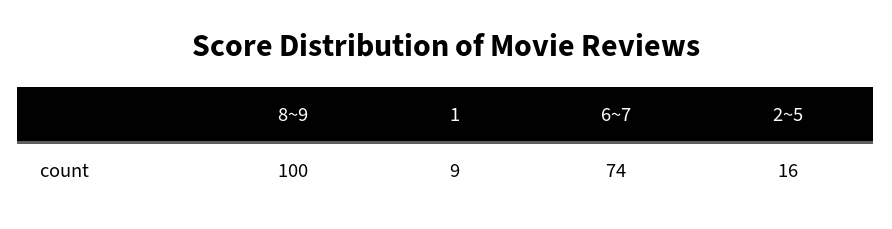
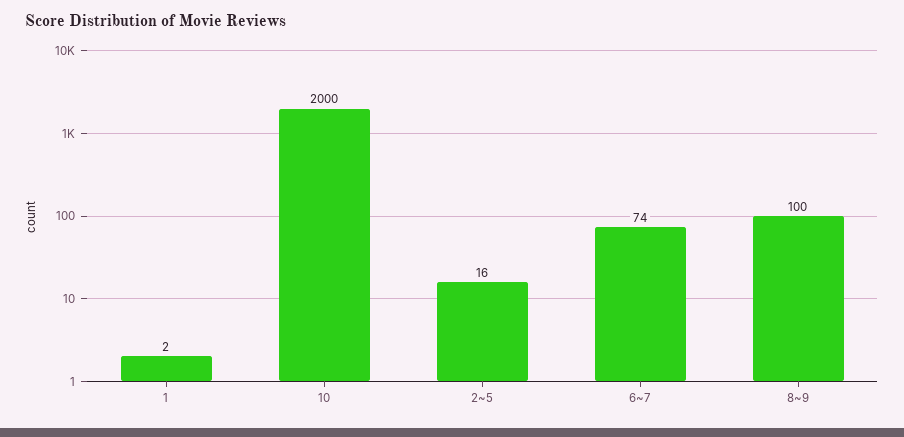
1: 9 -> 2
10: none -> 2000

